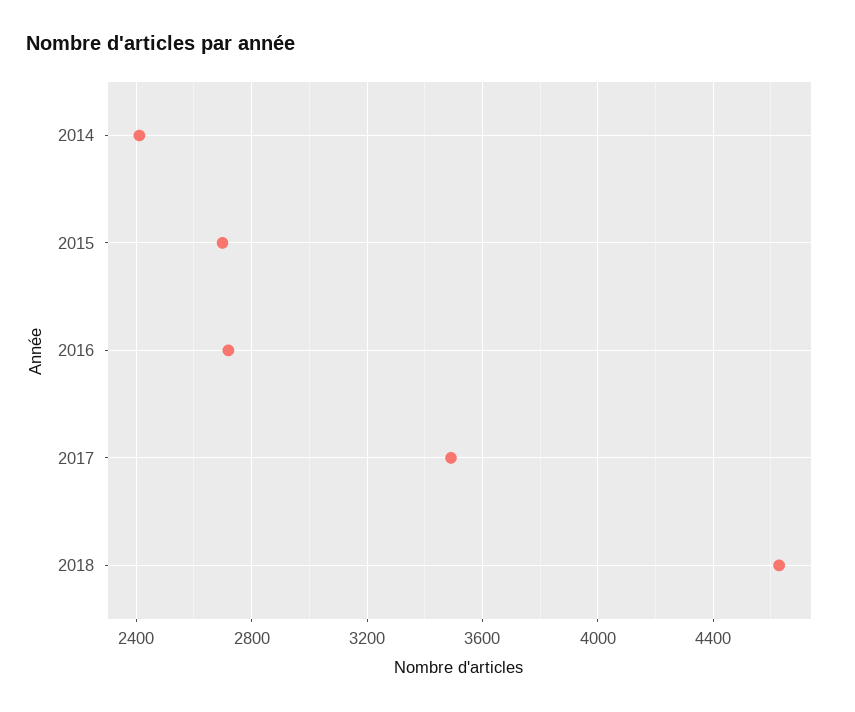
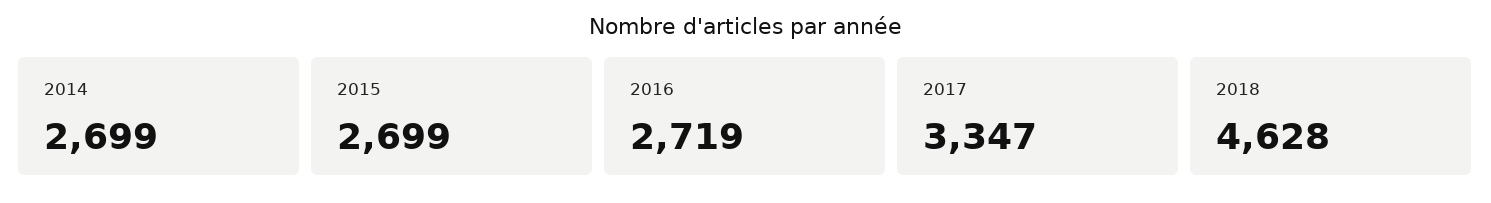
2014: 2400 -> 2699
2017: 3500 -> 3347

